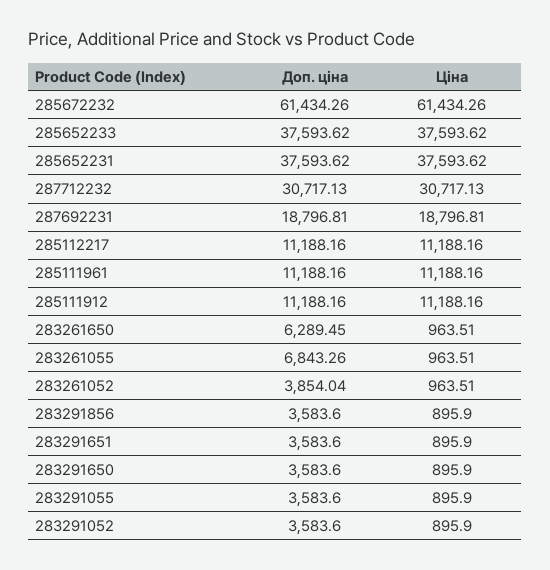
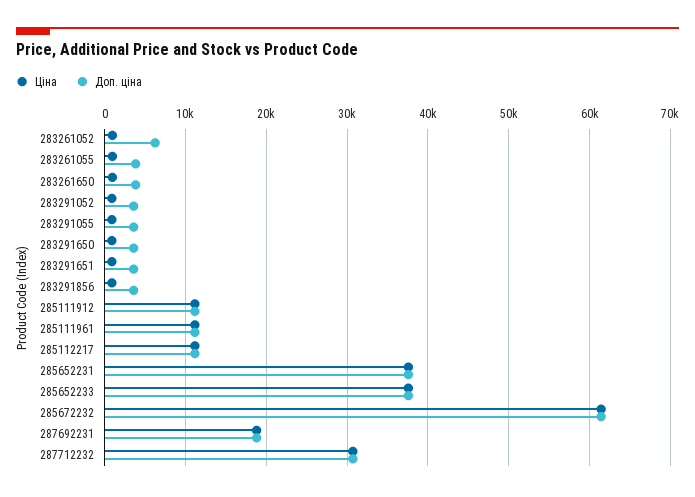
Доп. ціна, 283261650: 6289.45 -> 4000
Доп. ціна, 283261055: 6843.26 -> 4000
Доп. ціна, 283261052: 3854.04 -> 6000

